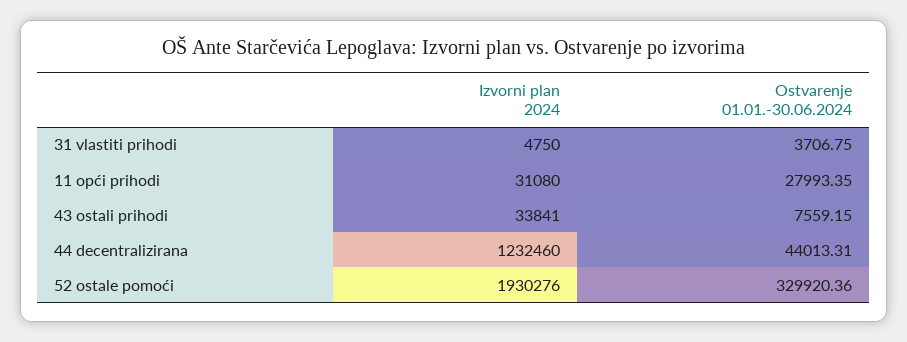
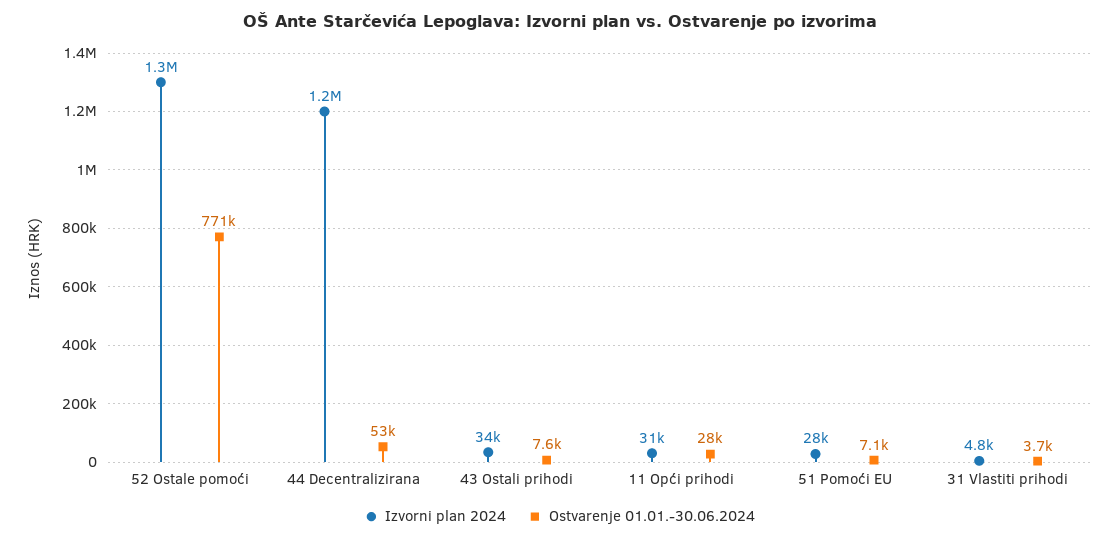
Ostvarenje 01.01.-30.06.2024, 44 decentralizirana: 44013.31 -> 53000
Izvorni plan 2024, 52 ostale pomoći: 1930276 -> 1300000
Ostvarenje 01.01.-30.06.2024, 52 ostale pomoći: 329920.36 -> 771000
Izvorni plan 2024, 51 Pomoći EU: none -> 28000
Ostvarenje 01.01.-30.06.2024, 51 Pomoći EU: none -> 7100

